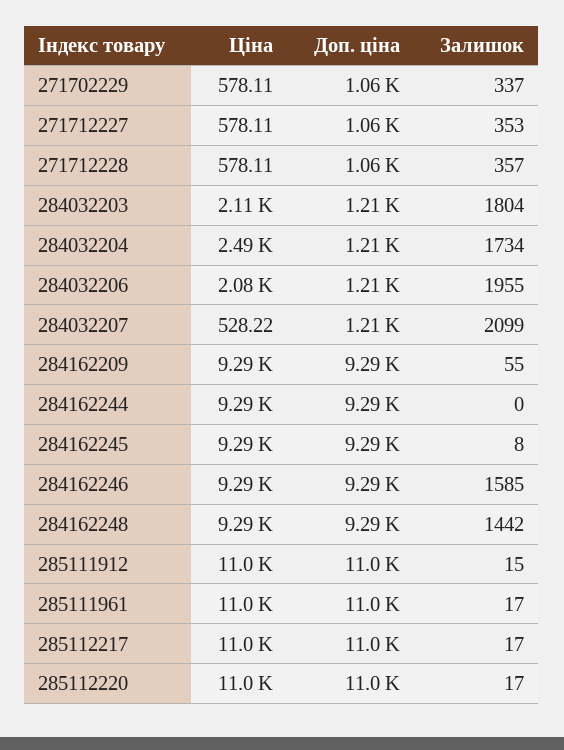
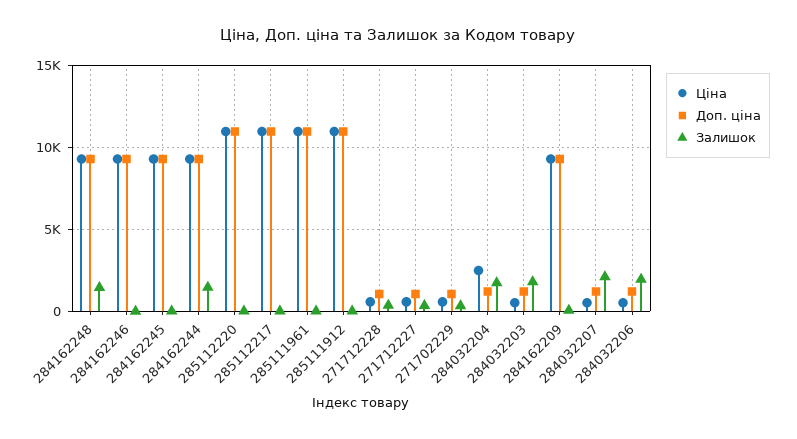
Ціна, 284032203: 2110 -> 500
Ціна, 284032206: 2080 -> 500
Залишок, 284162244: 0 -> 1500
Залишок, 284162246: 1585 -> 0

